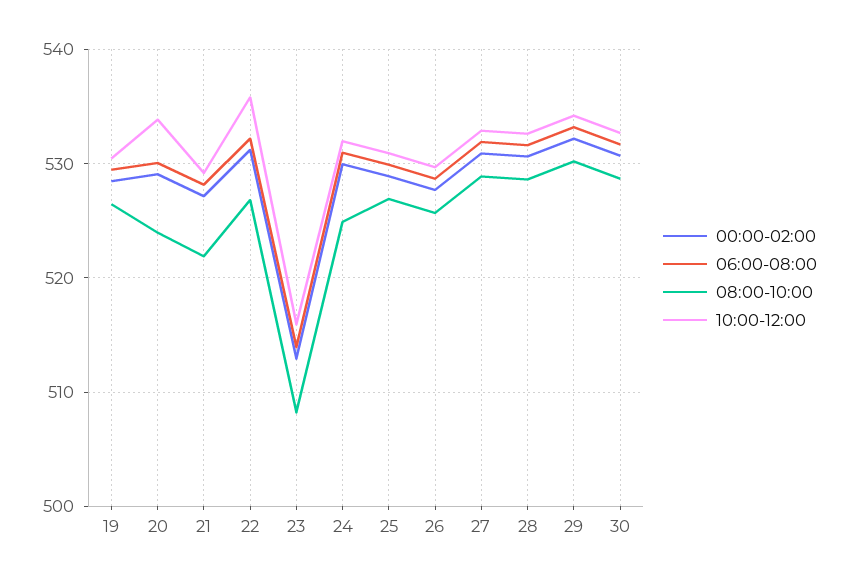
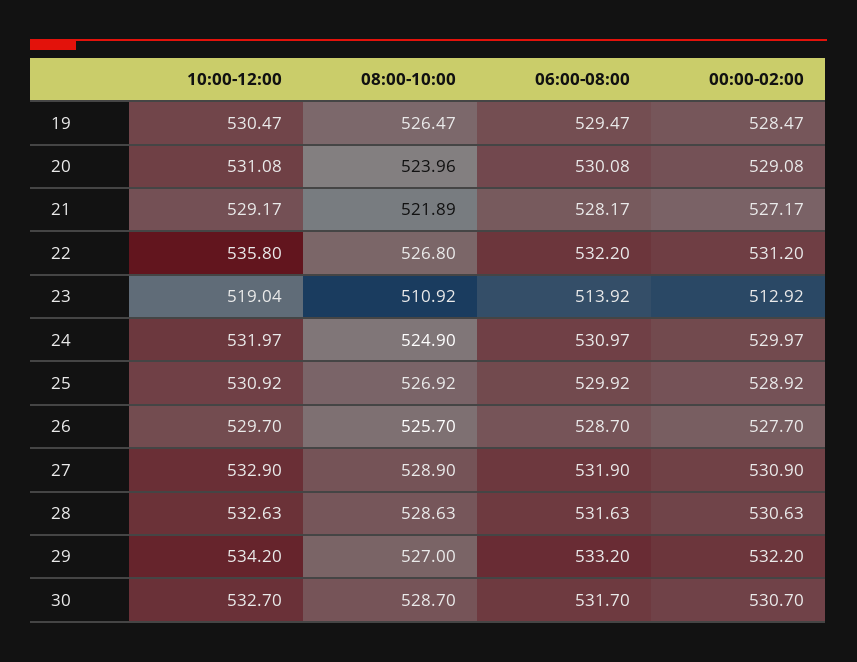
10:00-12:00, 20: 534 -> 531.08
08:00-10:00, 23: 508 -> 510.92
10:00-12:00, 23: 516 -> 519.04
08:00-10:00, 29: 530 -> 527

